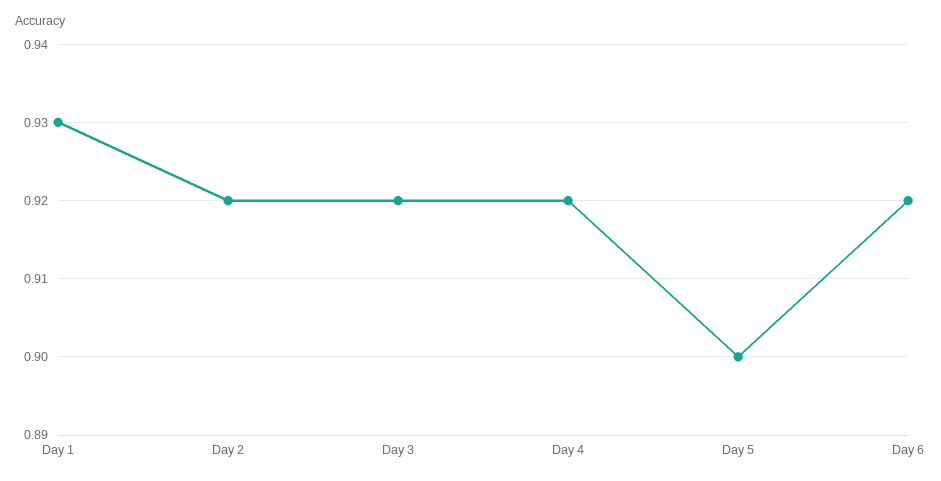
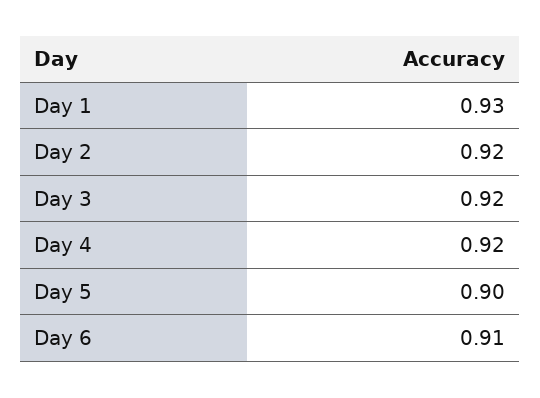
Day 6: 0.92 -> 0.91

